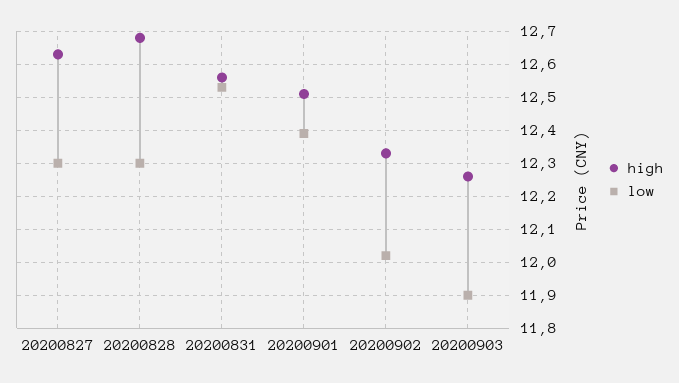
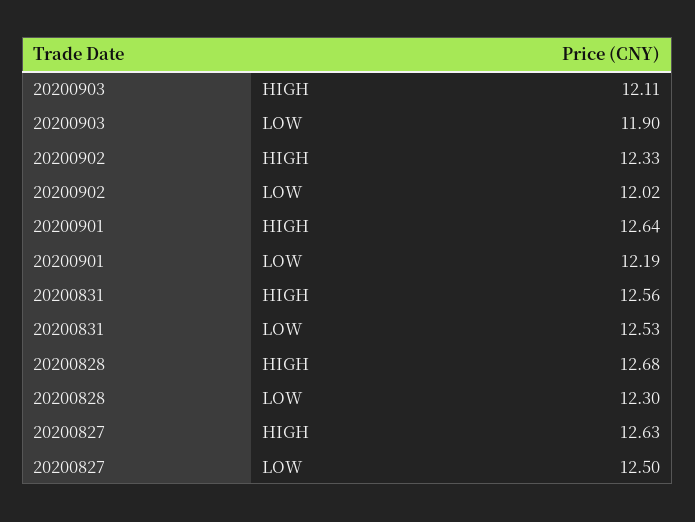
low, 20200827: 12.3 -> 12.5
high, 20200901: 12.5 -> 12.64
low, 20200901: 12.4 -> 12.19
high, 20200903: 12.25 -> 12.11

